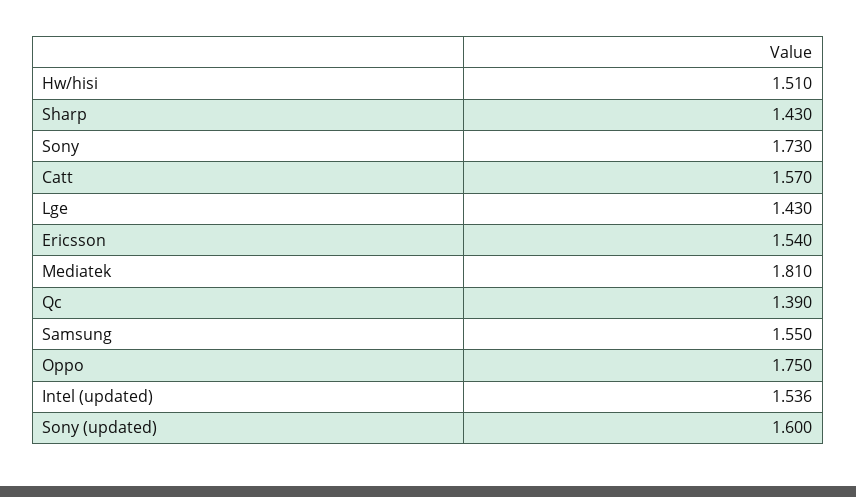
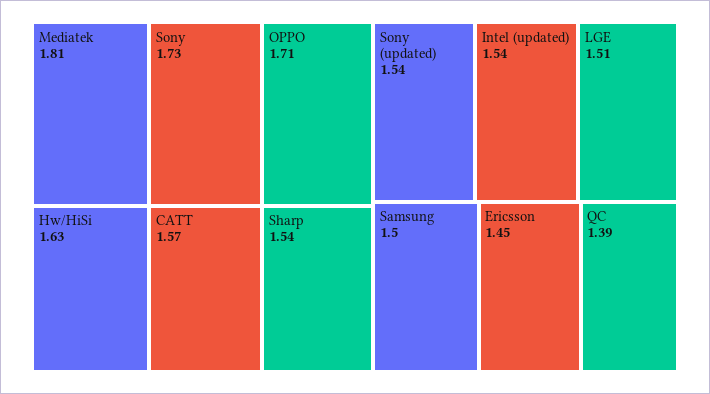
Hw/hisi: 1.51 -> 1.63
Sharp: 1.43 -> 1.54
Lge: 1.43 -> 1.51
Ericsson: 1.54 -> 1.45
Samsung: 1.55 -> 1.5
Oppo: 1.75 -> 1.71
Sony (updated): 1.6 -> 1.54

